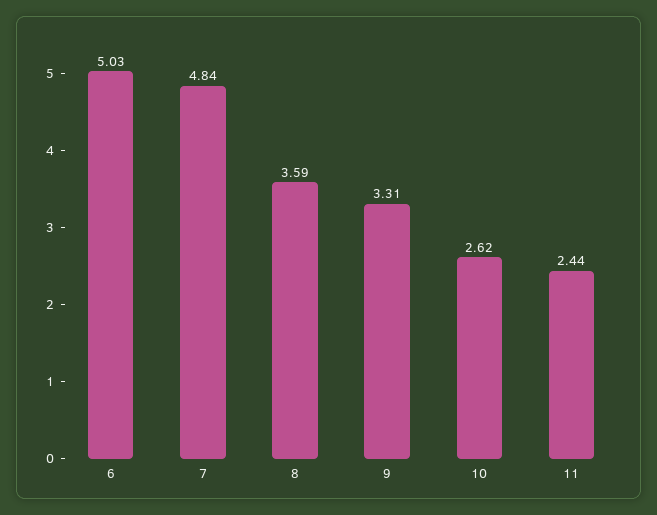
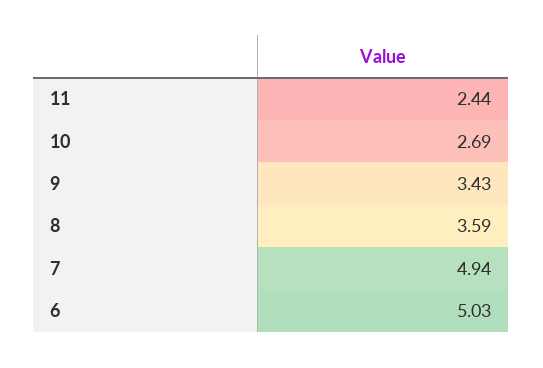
7: 4.84 -> 4.94
9: 3.31 -> 3.43
10: 2.62 -> 2.69

